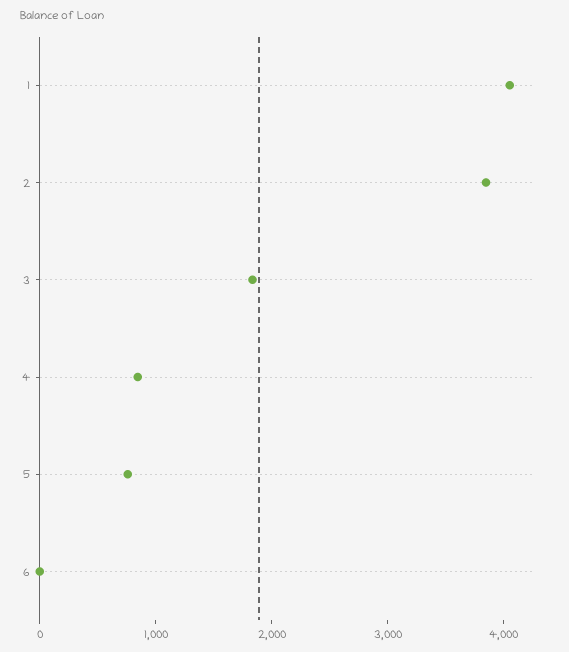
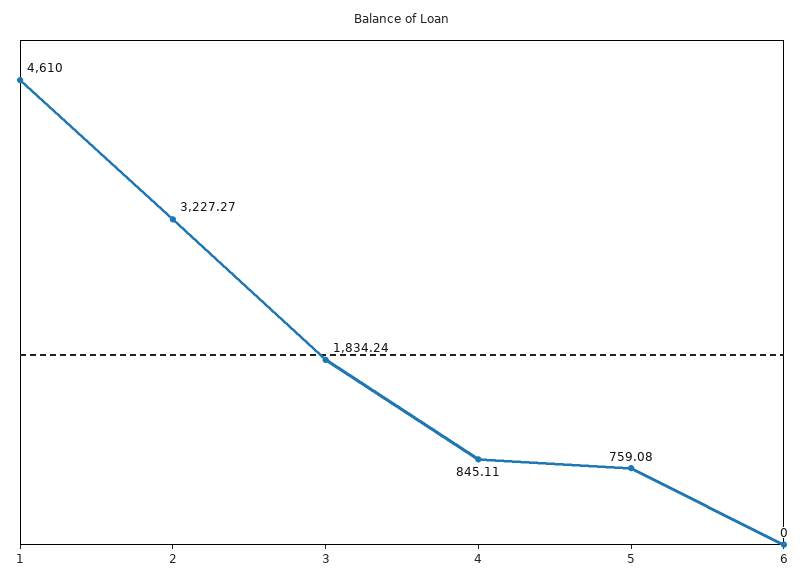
1: 4000 -> 4610
2: 3800 -> 3227.27

